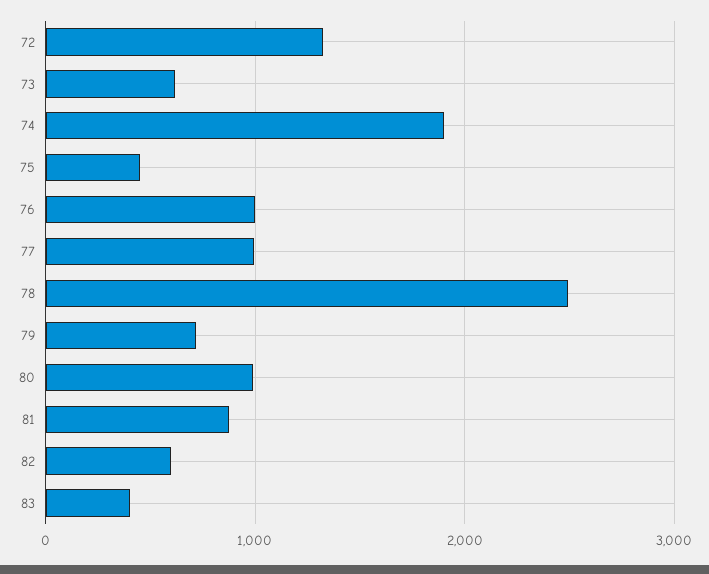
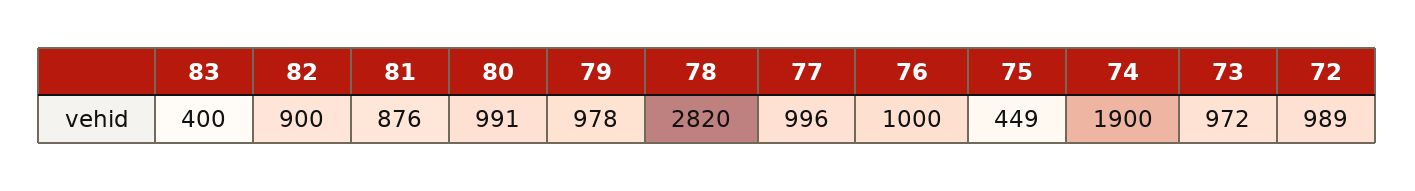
72: 1300 -> 989
73: 600 -> 972
78: 2500 -> 2820
79: 700 -> 978
82: 600 -> 900

